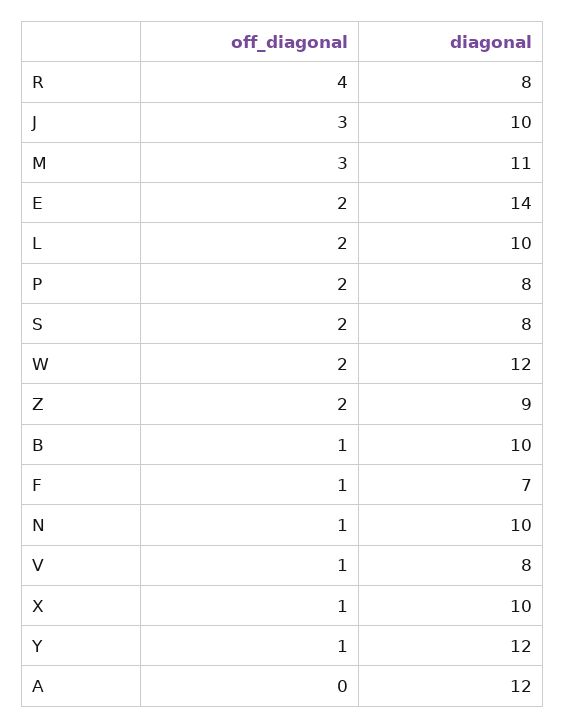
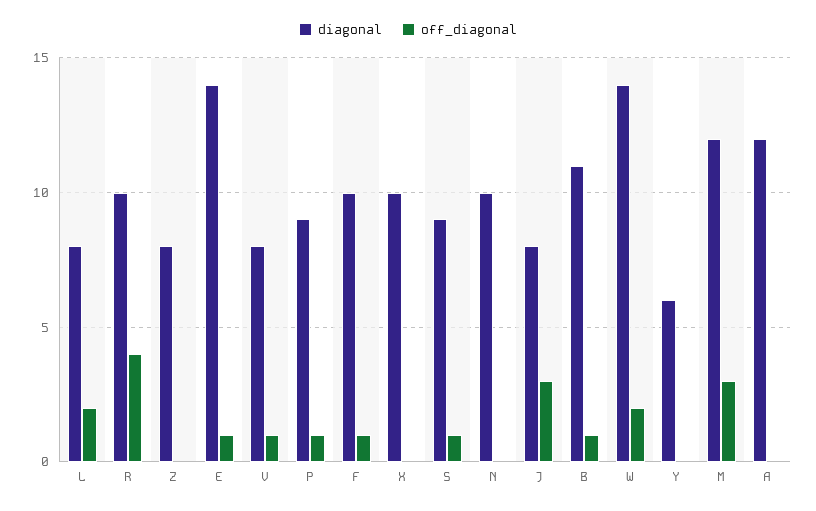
diagonal, R: 8 -> 10
diagonal, J: 10 -> 8
diagonal, M: 11 -> 12
off_diagonal, E: 2 -> 1
diagonal, L: 10 -> 8
off_diagonal, P: 2 -> 1
diagonal, P: 8 -> 9
off_diagonal, S: 2 -> 1
diagonal, S: 8 -> 9
diagonal, W: 12 -> 14
off_diagonal, Z: 2 -> 0
diagonal, Z: 9 -> 8
diagonal, B: 10 -> 11
diagonal, F: 7 -> 10
off_diagonal, N: 1 -> 0
off_diagonal, X: 1 -> 0
off_diagonal, Y: 1 -> 0
diagonal, Y: 12 -> 6

